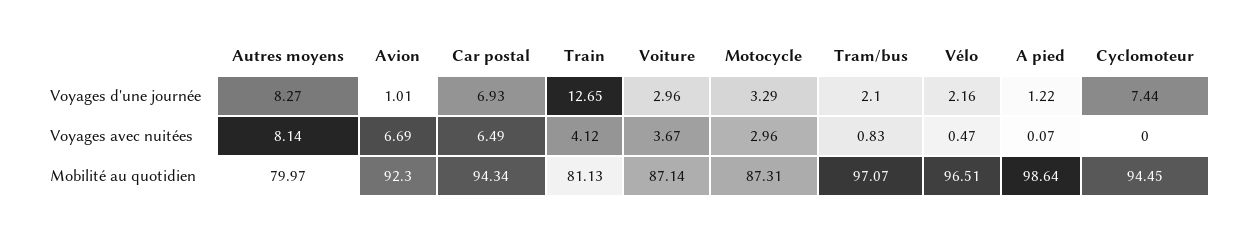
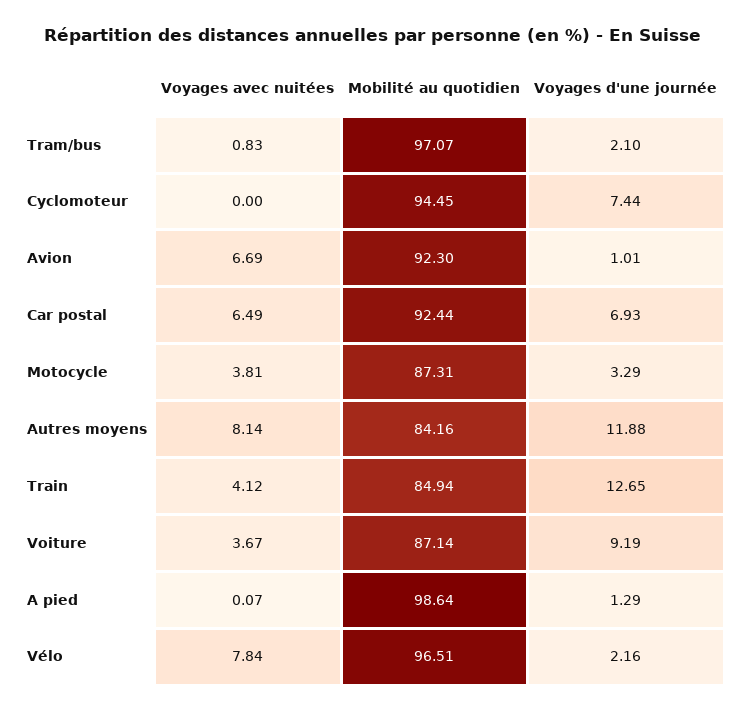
Autres moyens, Voyages d'une journée: 8.27 -> 11.88
Voiture, Voyages d'une journée: 2.96 -> 9.19
A pied, Voyages d'une journée: 1.22 -> 1.29
Motocycle, Voyages avec nuitées: 2.96 -> 3.81
Vélo, Voyages avec nuitées: 0.47 -> 7.84
Autres moyens, Mobilité au quotidien: 79.97 -> 84.16
Car postal, Mobilité au quotidien: 94.34 -> 92.44
Train, Mobilité au quotidien: 81.13 -> 84.94

